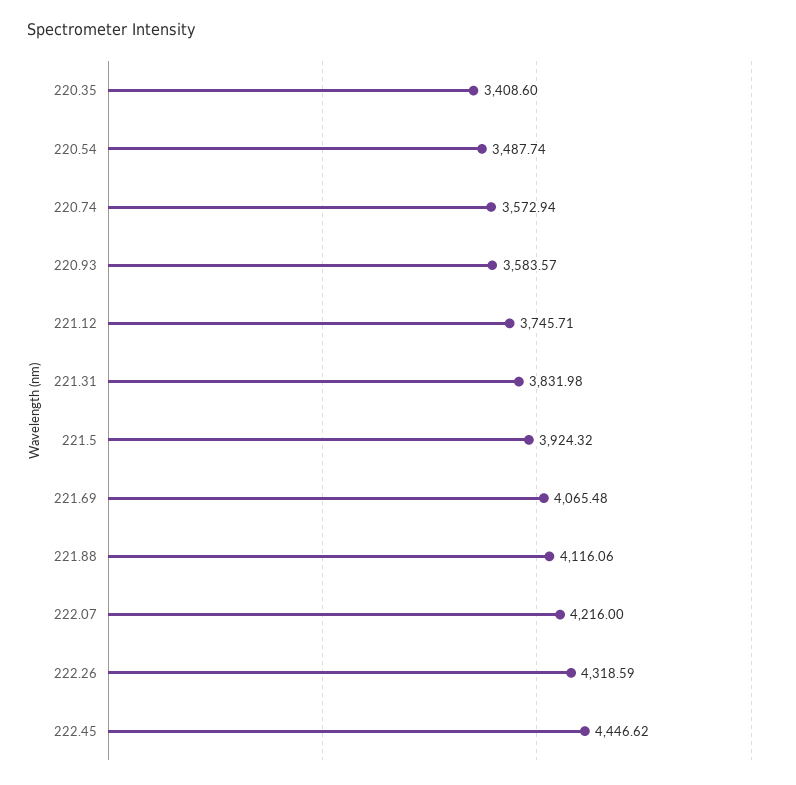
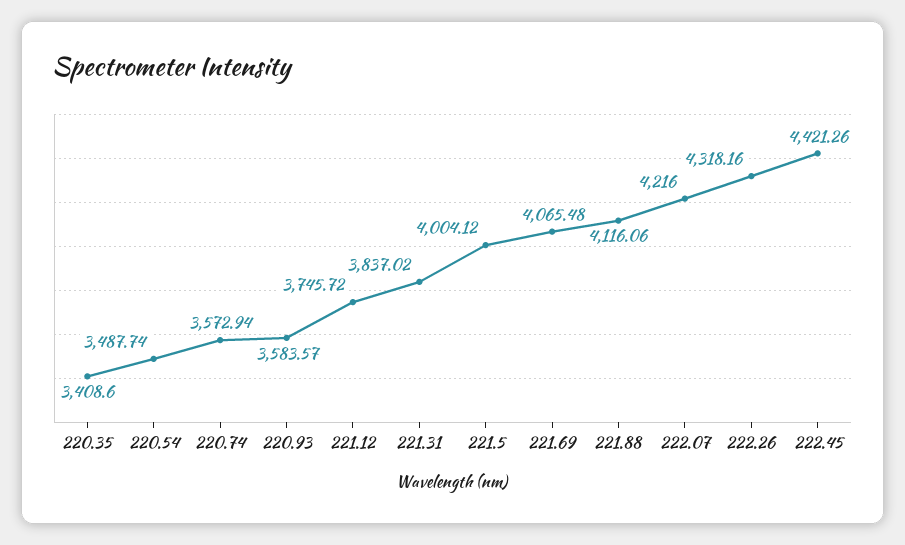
221.12: 3745.71 -> 3745.72
221.31: 3831.98 -> 3837.02
221.5: 3924.32 -> 4004.12
222.26: 4318.59 -> 4318.16
222.45: 4446.62 -> 4421.26

